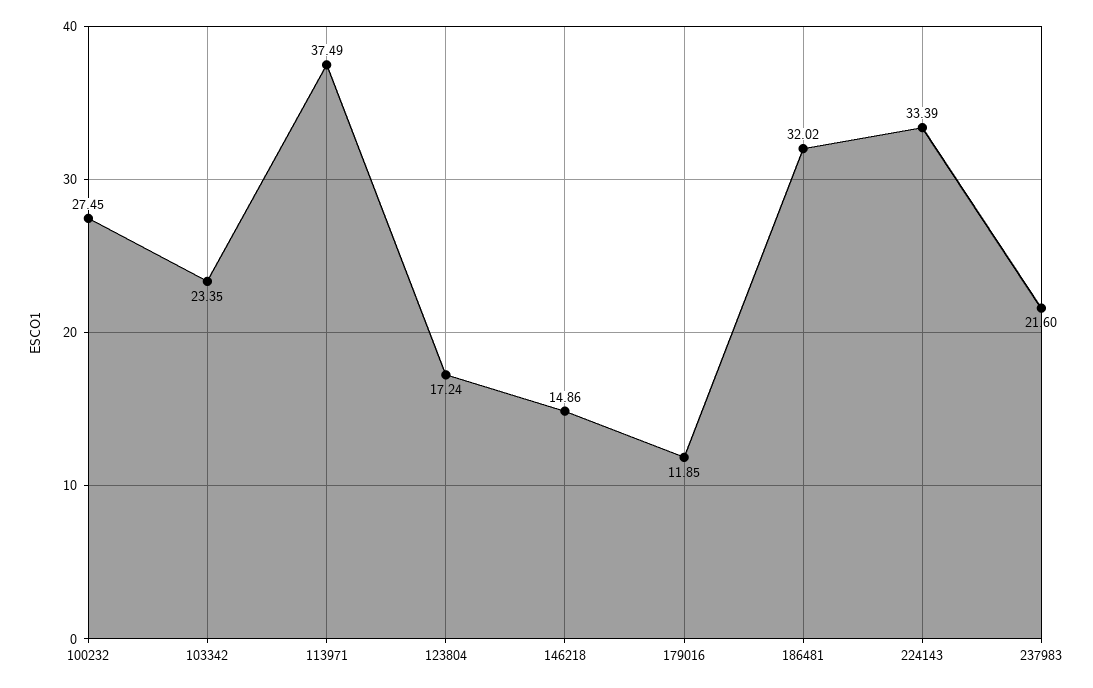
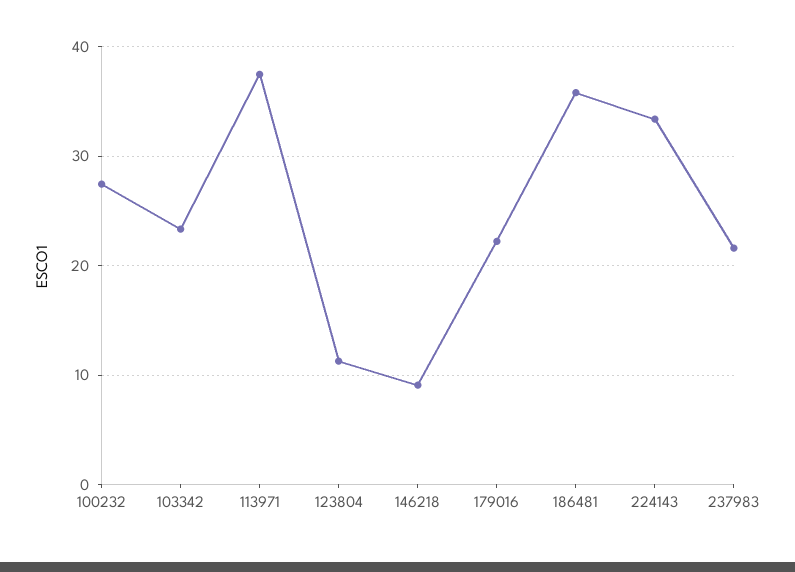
123804: 17.24 -> 11
146218: 14.86 -> 9
179016: 11.85 -> 22
186481: 32.02 -> 36

